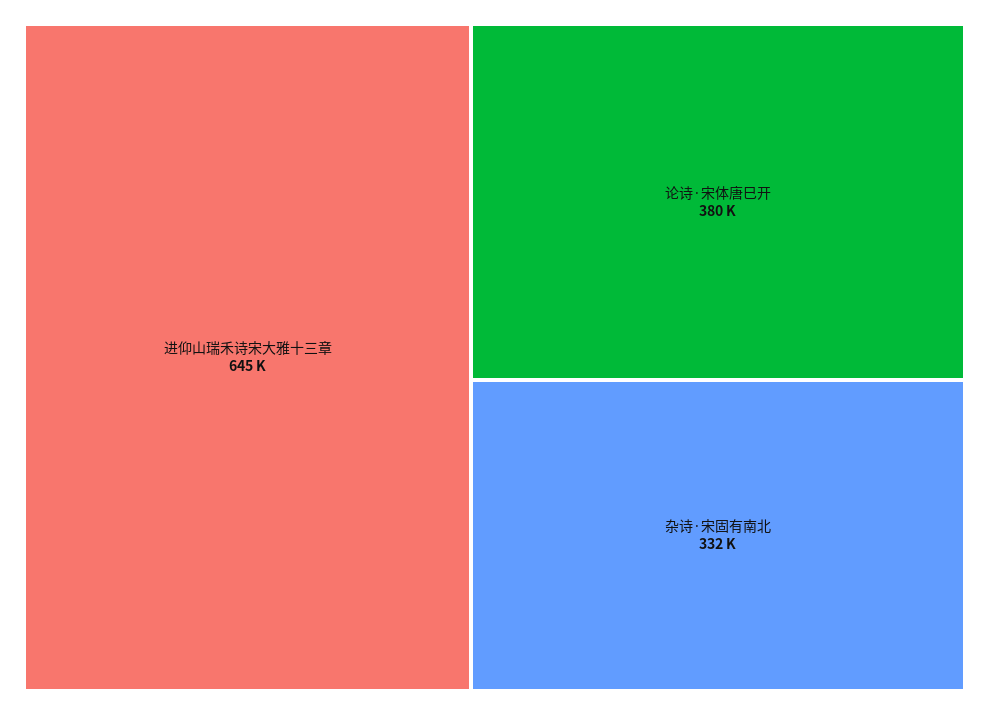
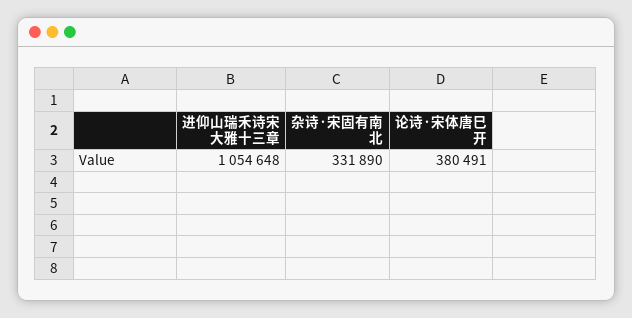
进仰山瑞禾诗宋大雅十三章: 645000 -> 1054648

